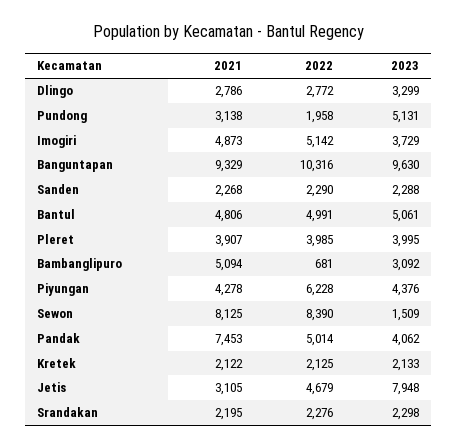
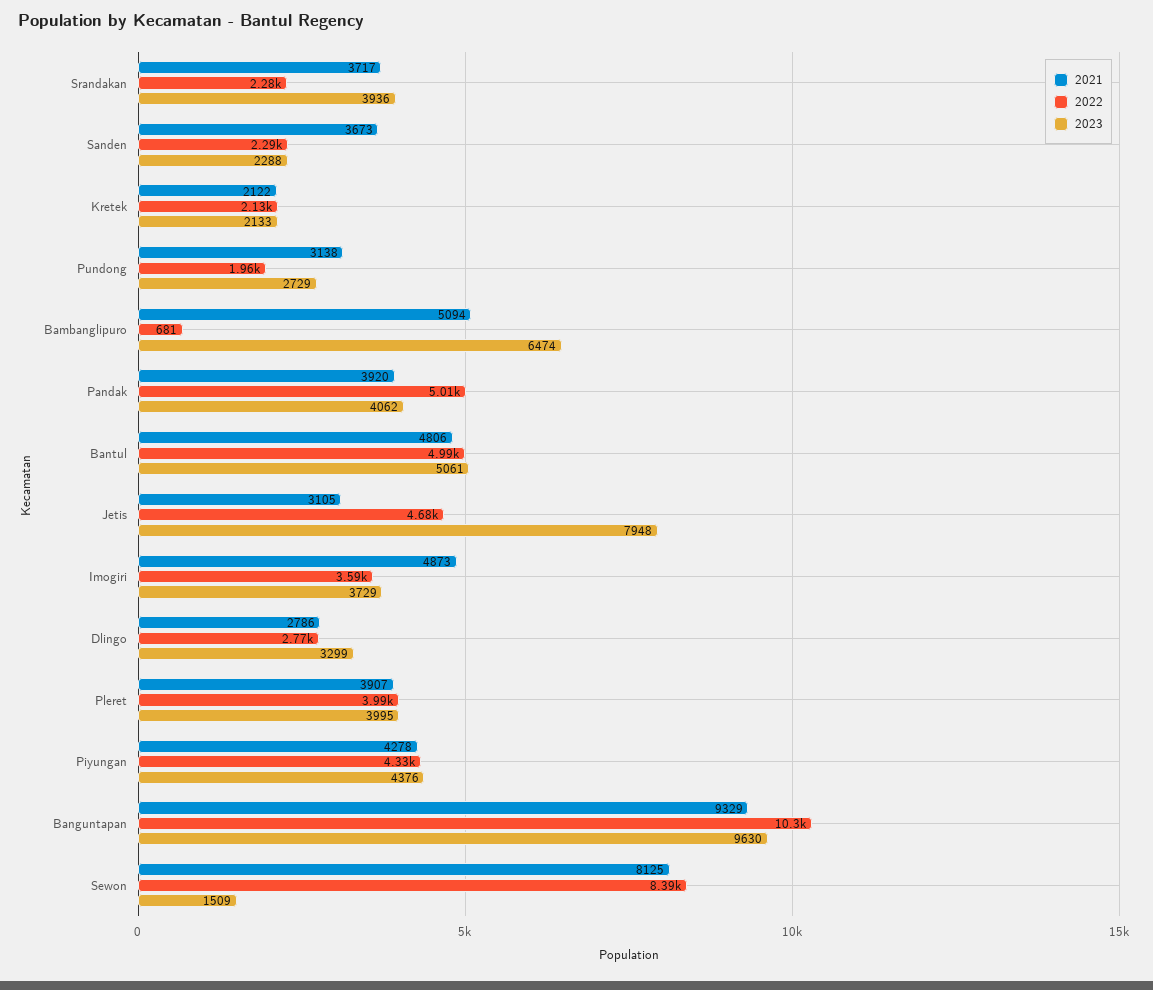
2023, Pundong: 5131 -> 2729
2022, Imogiri: 5142 -> 3590
2021, Sanden: 2268 -> 3673
2023, Bambanglipuro: 3092 -> 6474
2022, Piyungan: 6228 -> 4330
2021, Pandak: 7453 -> 3920
2021, Srandakan: 2195 -> 3717
2023, Srandakan: 2298 -> 3936

